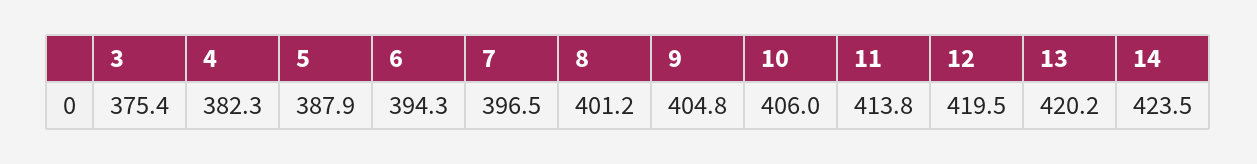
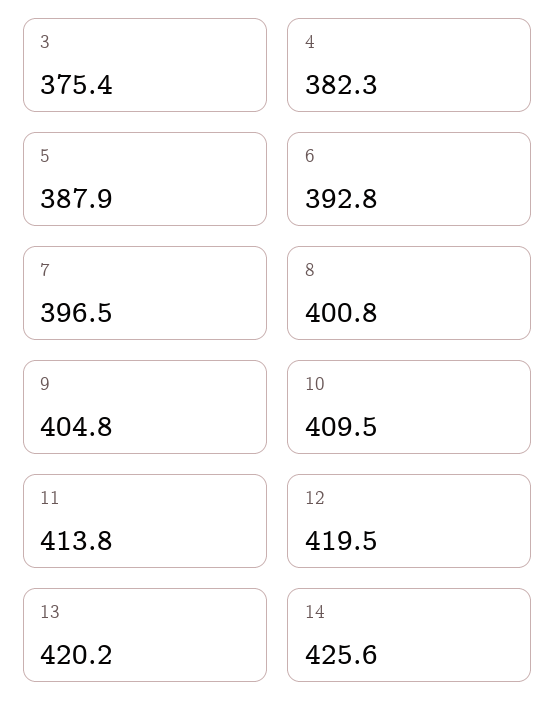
6: 394.3 -> 392.8
8: 401.2 -> 400.8
10: 406 -> 409.5
14: 423.5 -> 425.6

